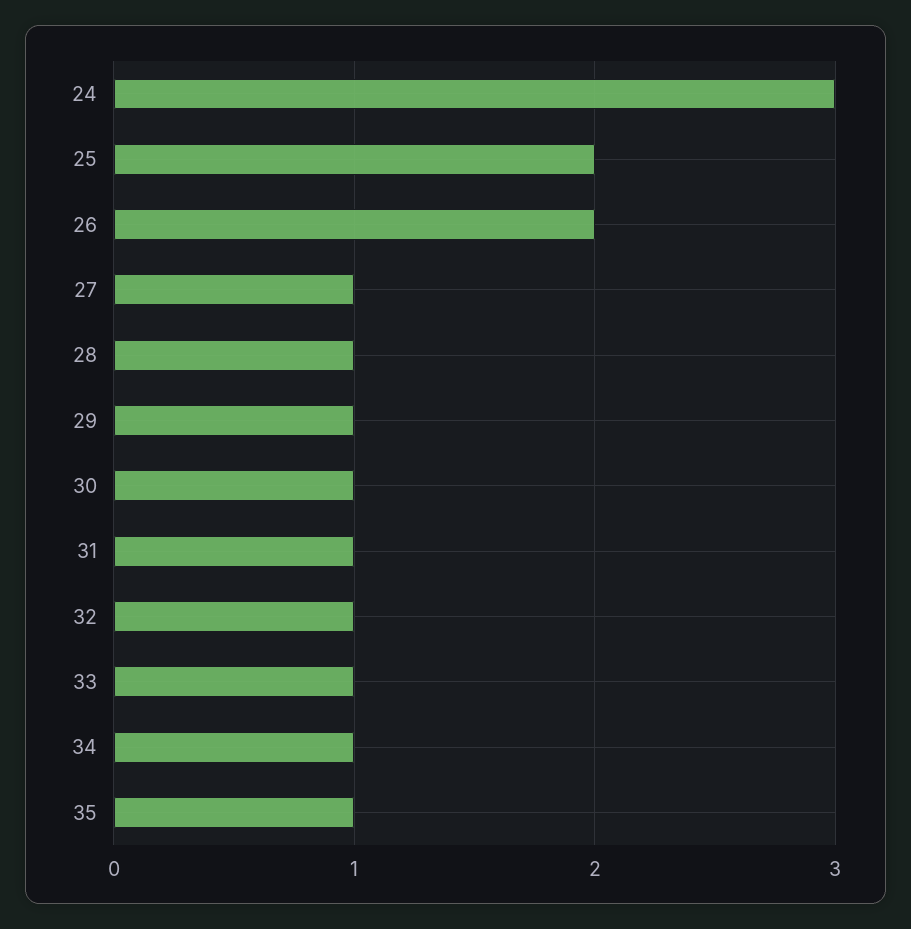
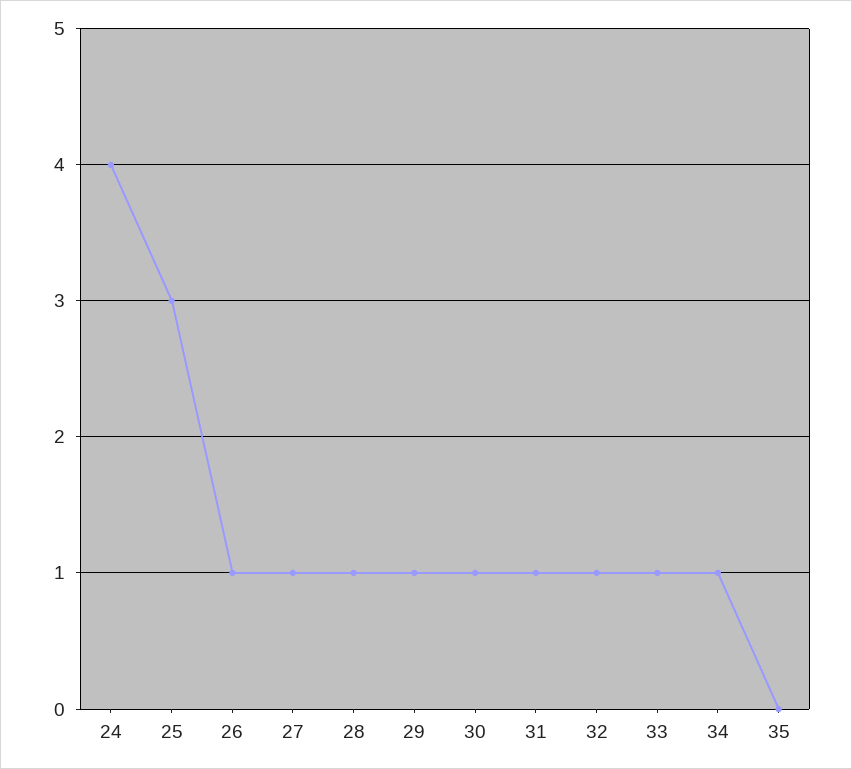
24: 3 -> 4
25: 2 -> 3
26: 2 -> 1
35: 1 -> 0

